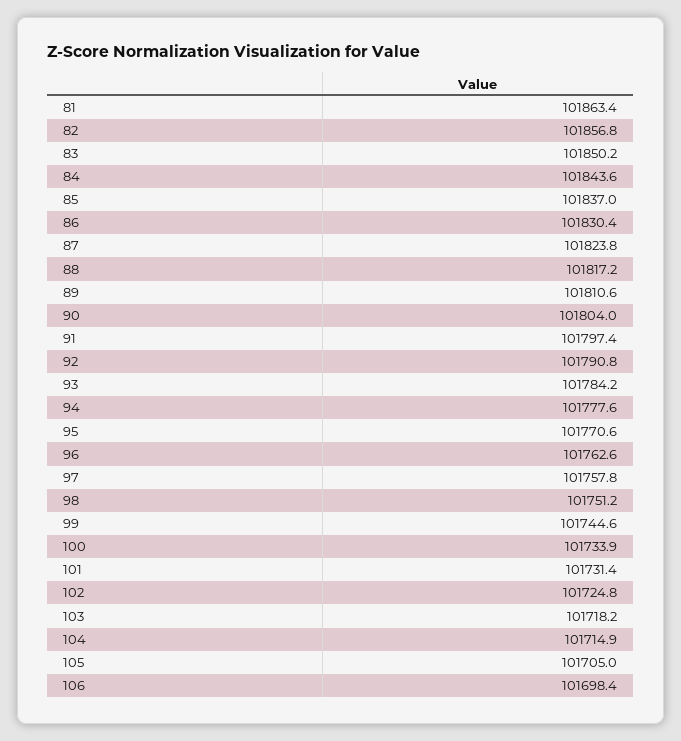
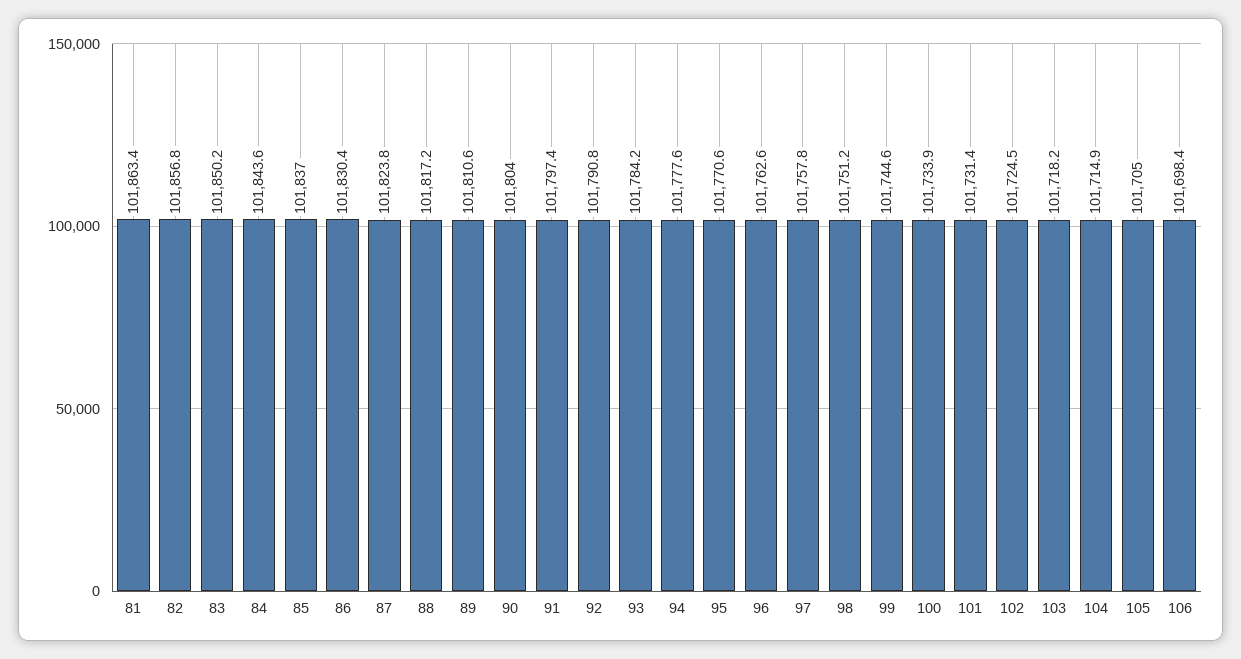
102: 101724.8 -> 101724.5

